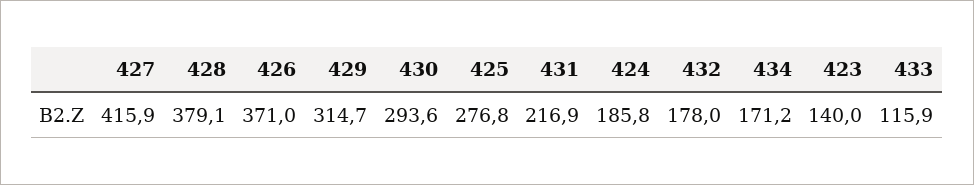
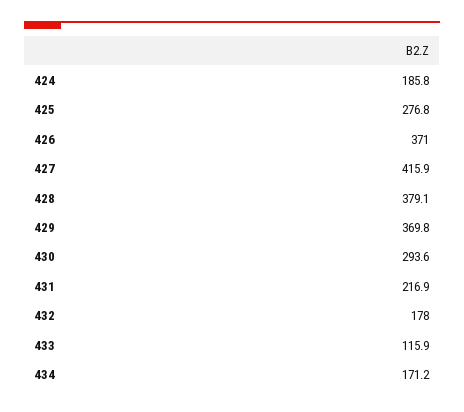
429: 314.7 -> 369.8
423: 140 -> none

